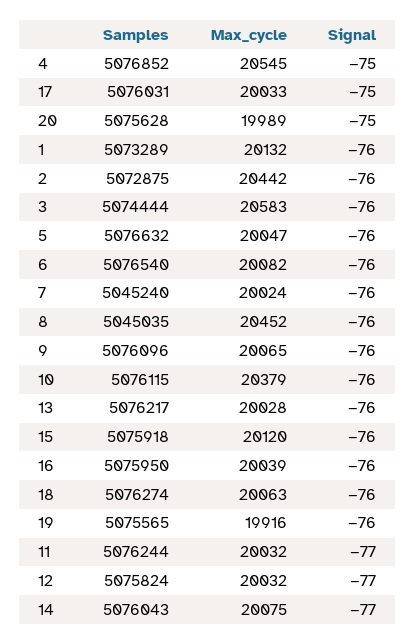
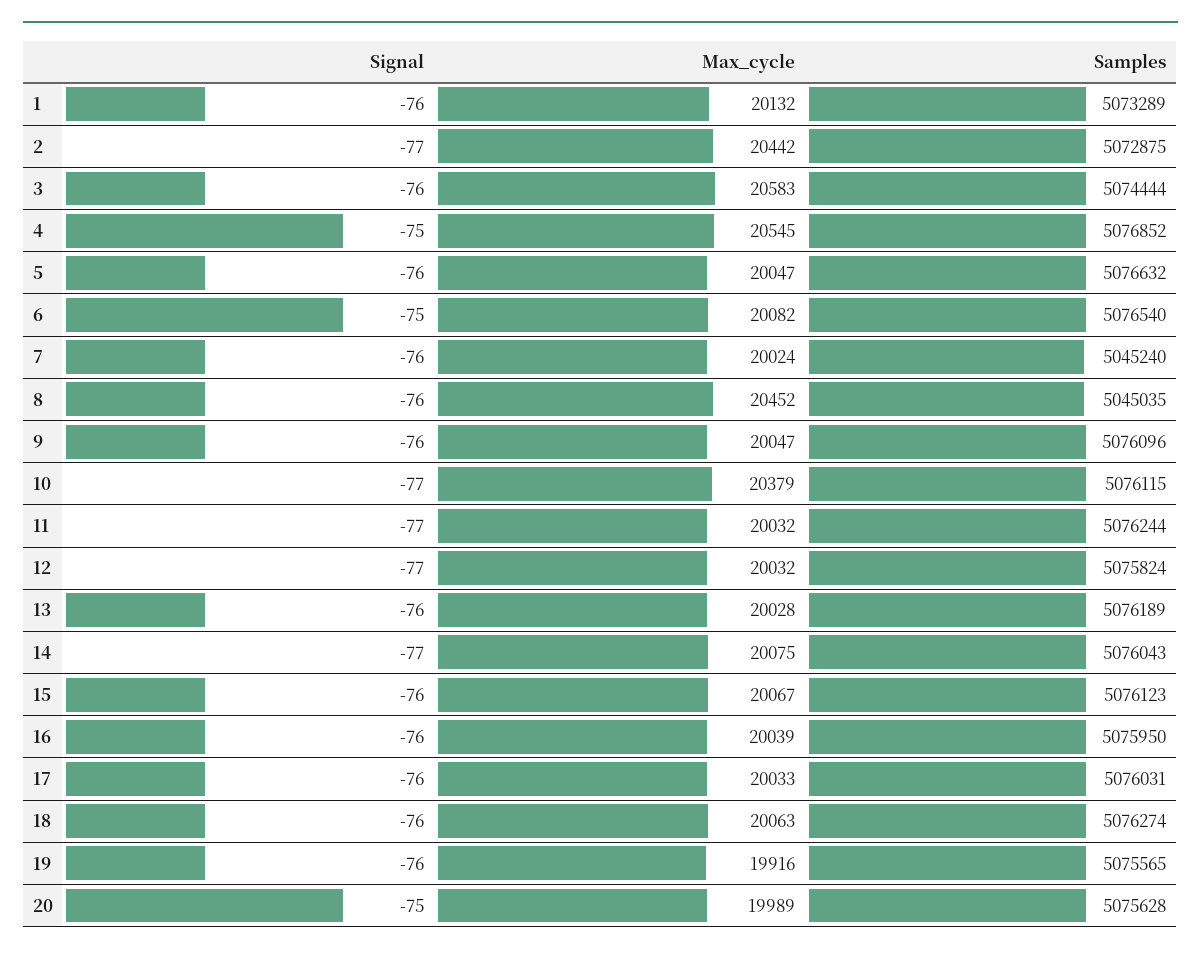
Signal, 17: -75 -> -76
Signal, 2: -76 -> -77
Signal, 6: -76 -> -75
Max_cycle, 9: 20065 -> 20047
Signal, 10: -76 -> -77
Samples, 13: 5076217 -> 5076189
Samples, 15: 5075918 -> 5076123
Max_cycle, 15: 20120 -> 20067

